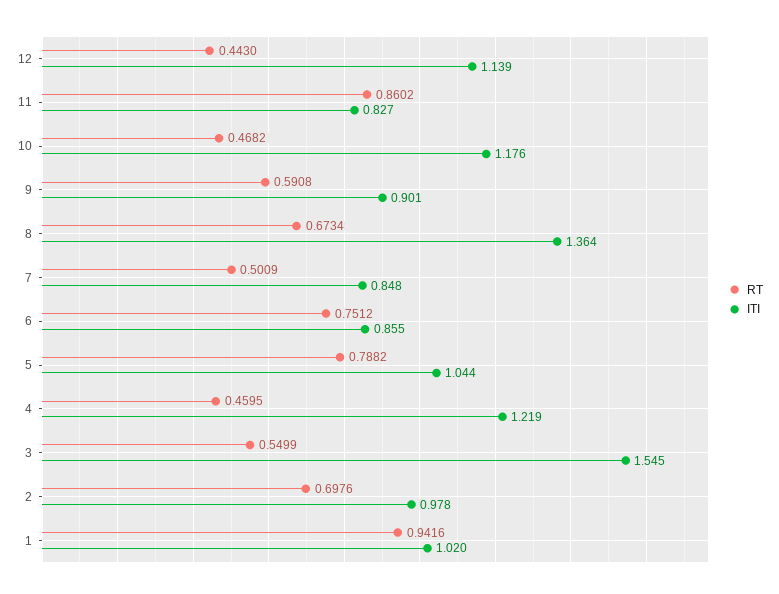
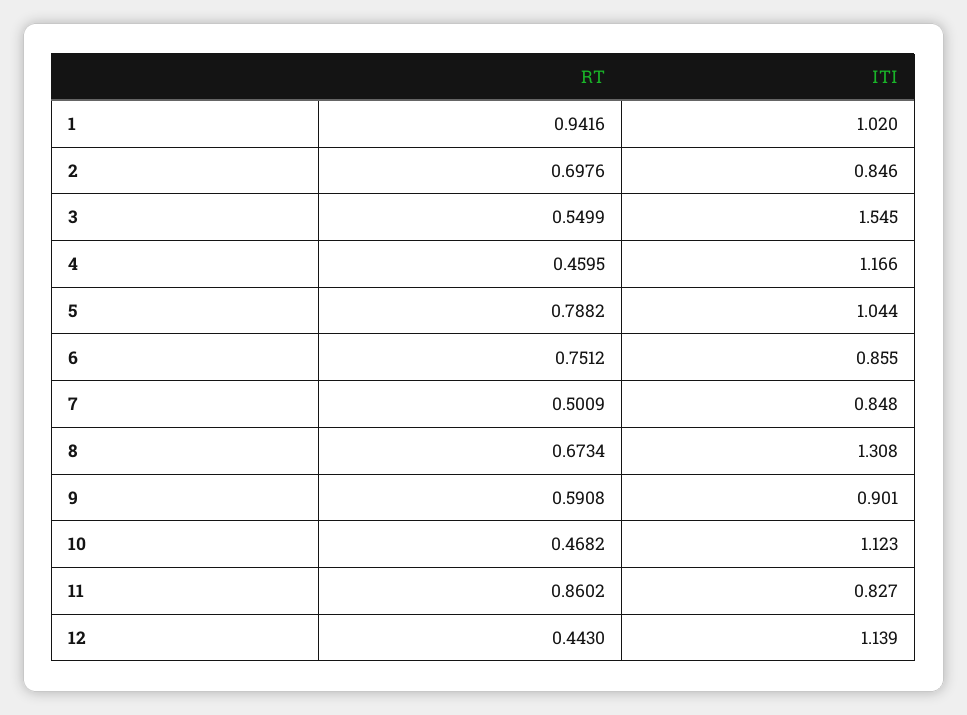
ITI, 10: 1.176 -> 1.123
ITI, 8: 1.364 -> 1.308
ITI, 4: 1.219 -> 1.166
ITI, 2: 0.978 -> 0.846

